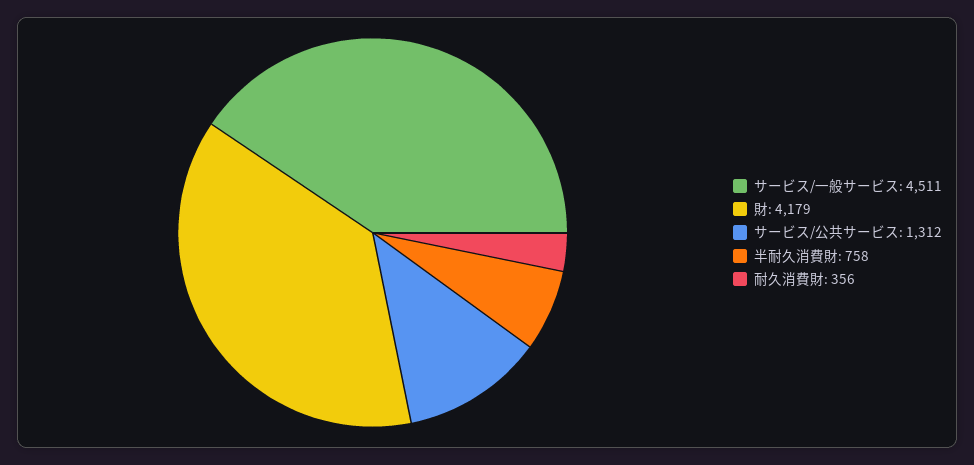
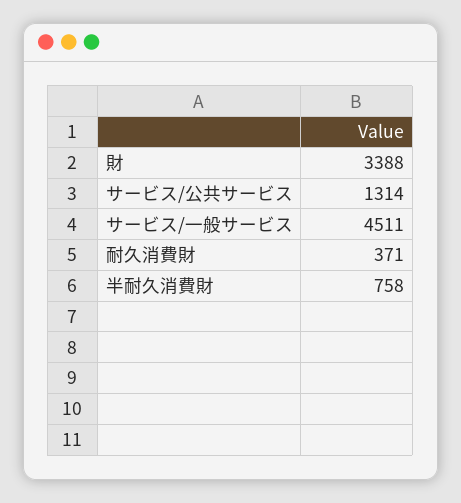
財: 4179 -> 3388
サービス/公共サービス: 1312 -> 1314
耐久消費財: 356 -> 371

